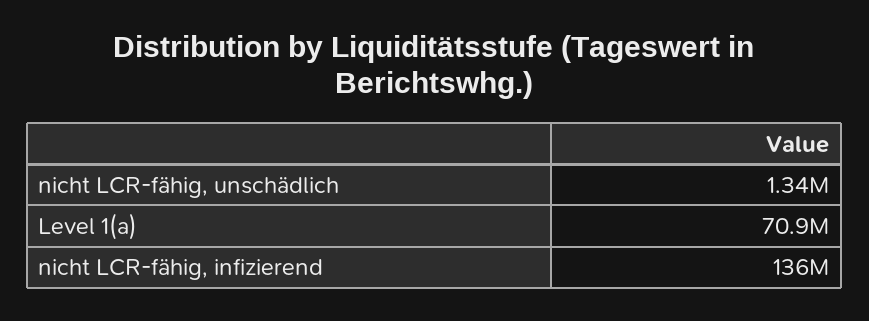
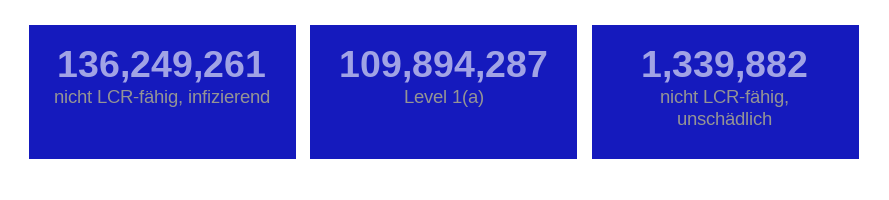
Level 1(a): 70900000 -> 109894287

